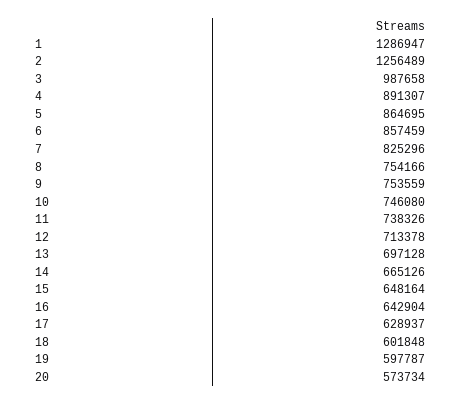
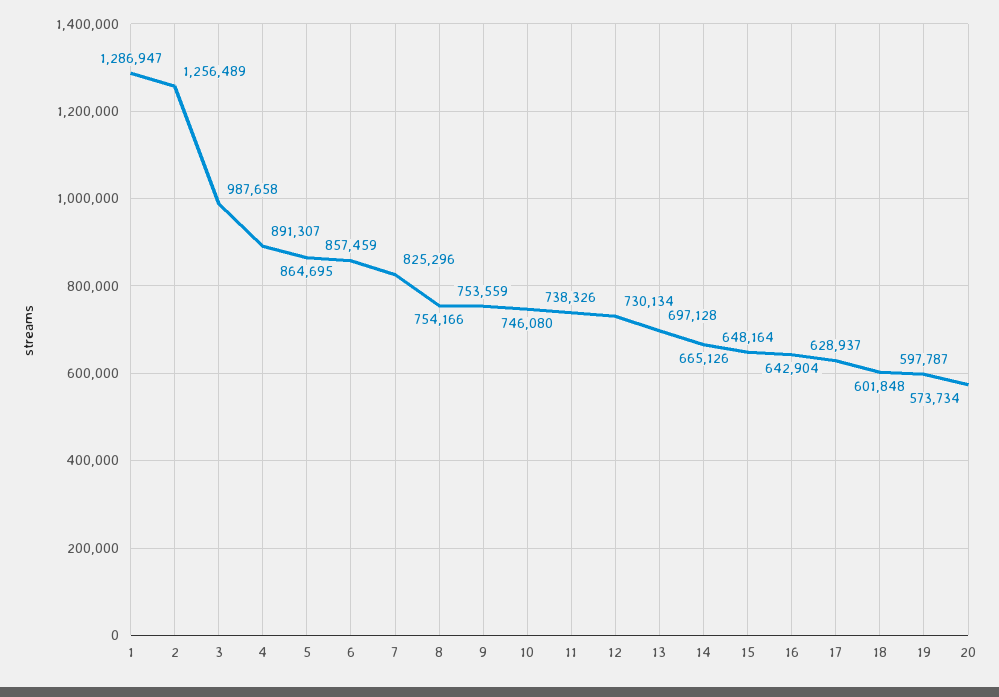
12: 713378 -> 730134

